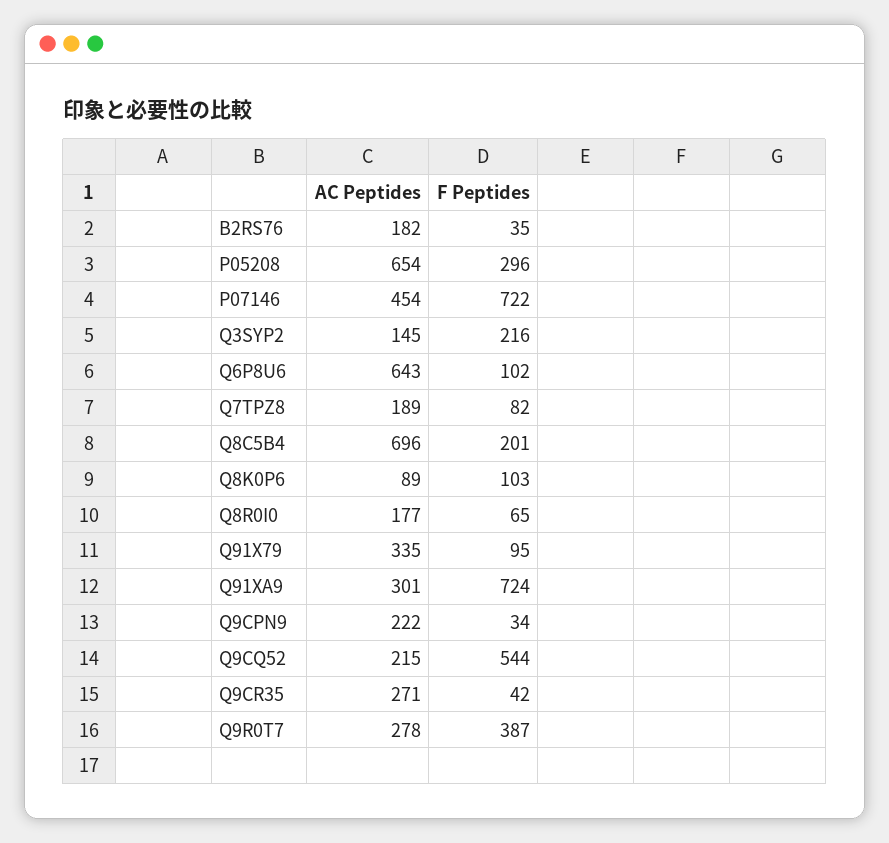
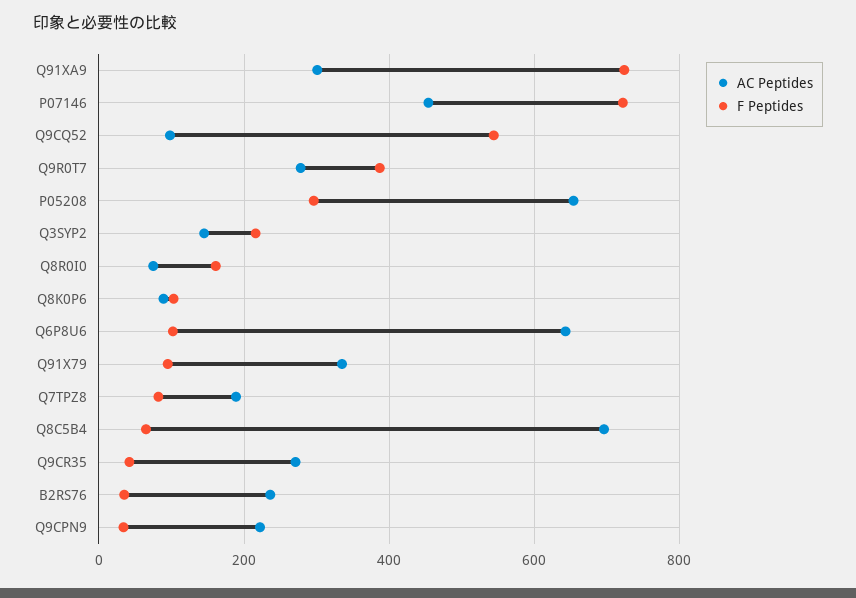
AC Peptides, B2RS76: 182 -> 240
F Peptides, Q8C5B4: 201 -> 60
AC Peptides, Q8R0I0: 177 -> 80
F Peptides, Q8R0I0: 65 -> 160
AC Peptides, Q9CQ52: 215 -> 100

